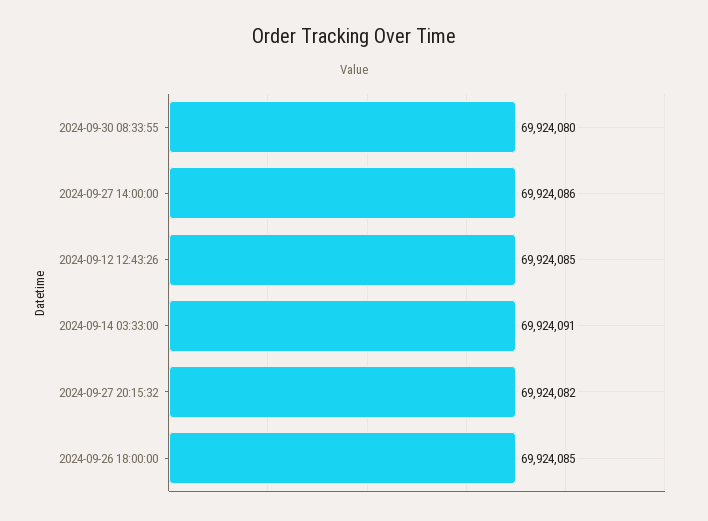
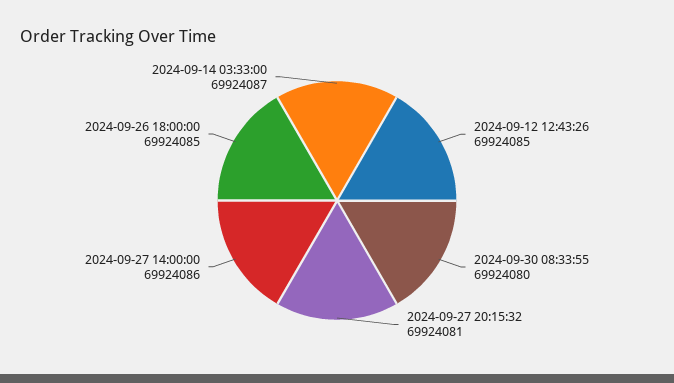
2024-09-14 03:33:00: 69924091 -> 69924087
2024-09-27 20:15:32: 69924082 -> 69924081

